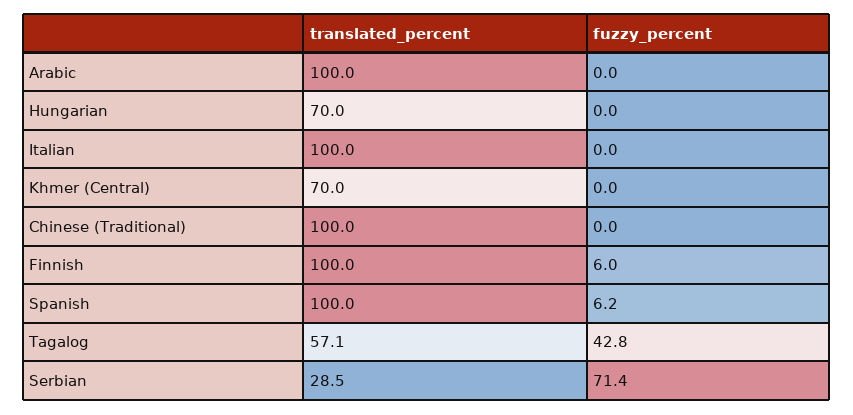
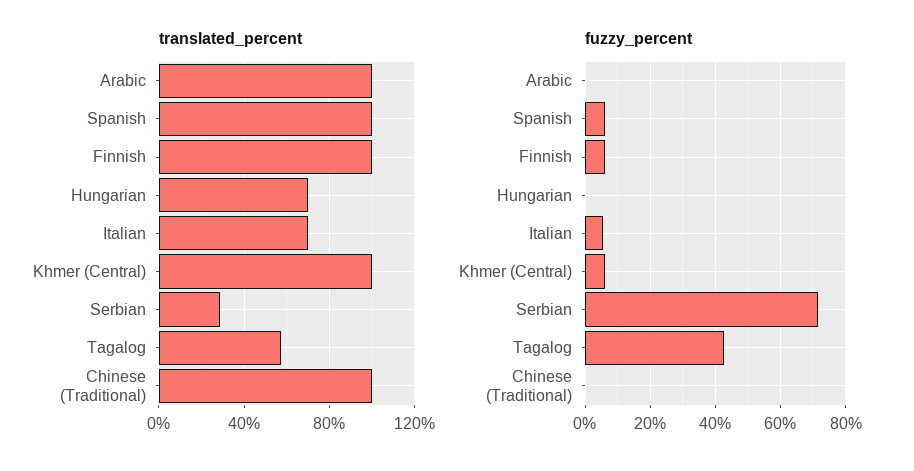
translated_percent, Italian: 100 -> 70
fuzzy_percent, Italian: 0 -> 6
translated_percent, Khmer (Central): 70 -> 100
fuzzy_percent, Khmer (Central): 0 -> 6

